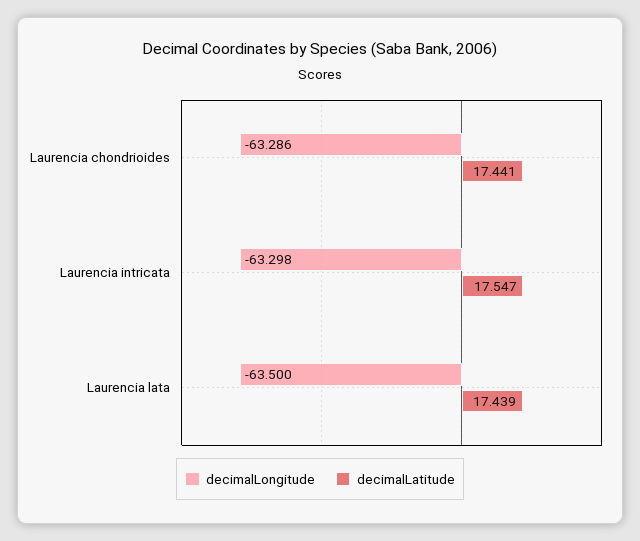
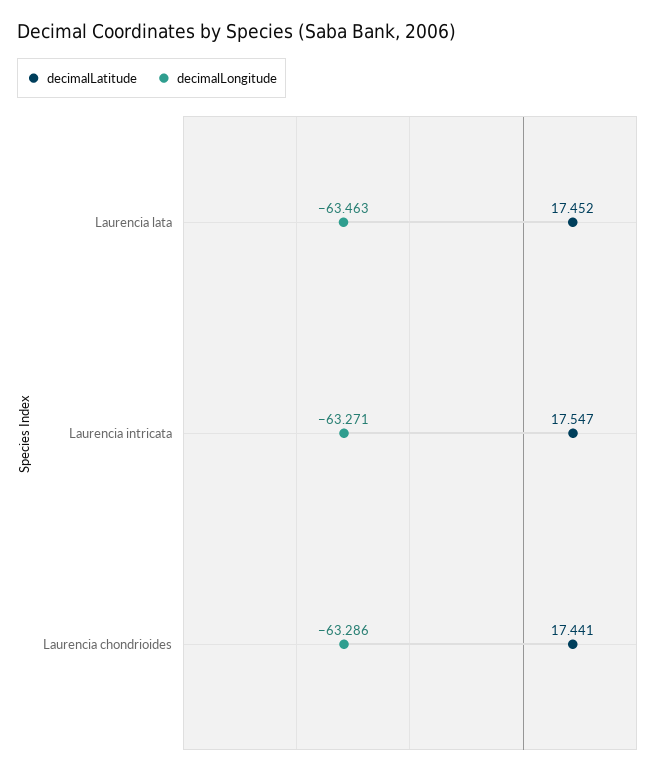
decimalLongitude, Laurencia intricata: -63.298 -> -63.271
decimalLongitude, Laurencia lata: -63.5 -> -63.463
decimalLatitude, Laurencia lata: 17.439 -> 17.452

